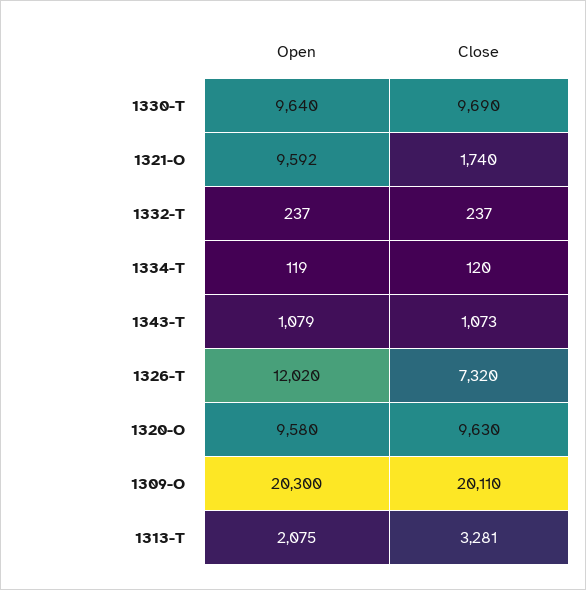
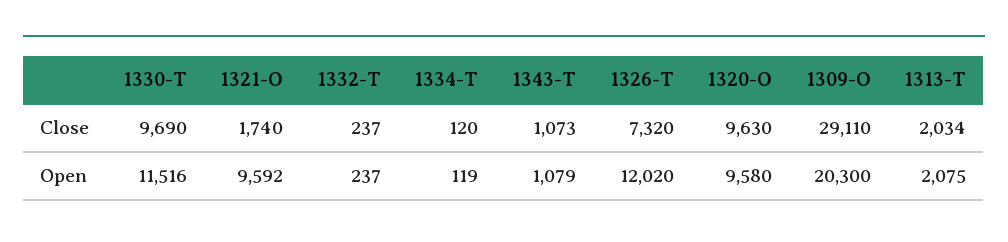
Open, 1330-T: 9640 -> 11516
Close, 1309-O: 20110 -> 29110
Close, 1313-T: 3281 -> 2034

